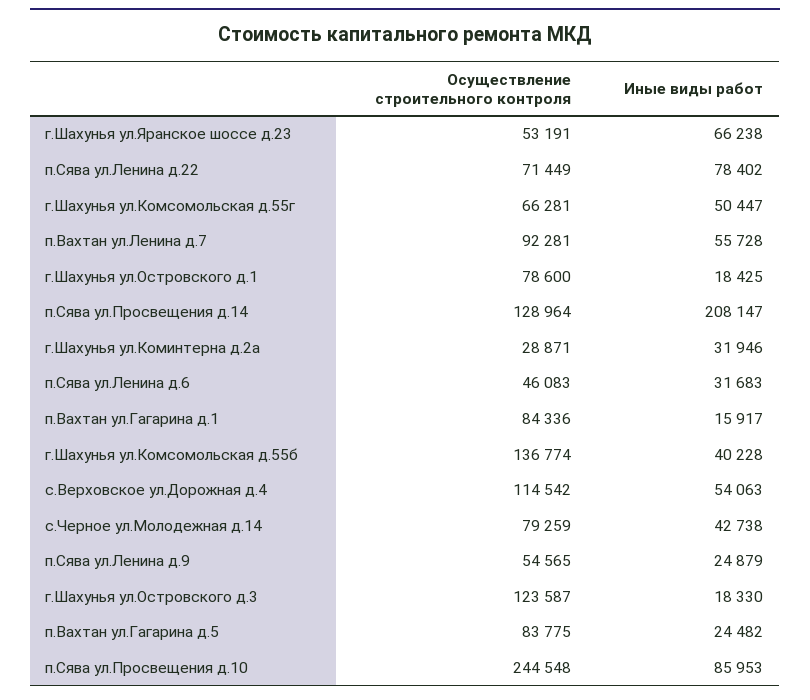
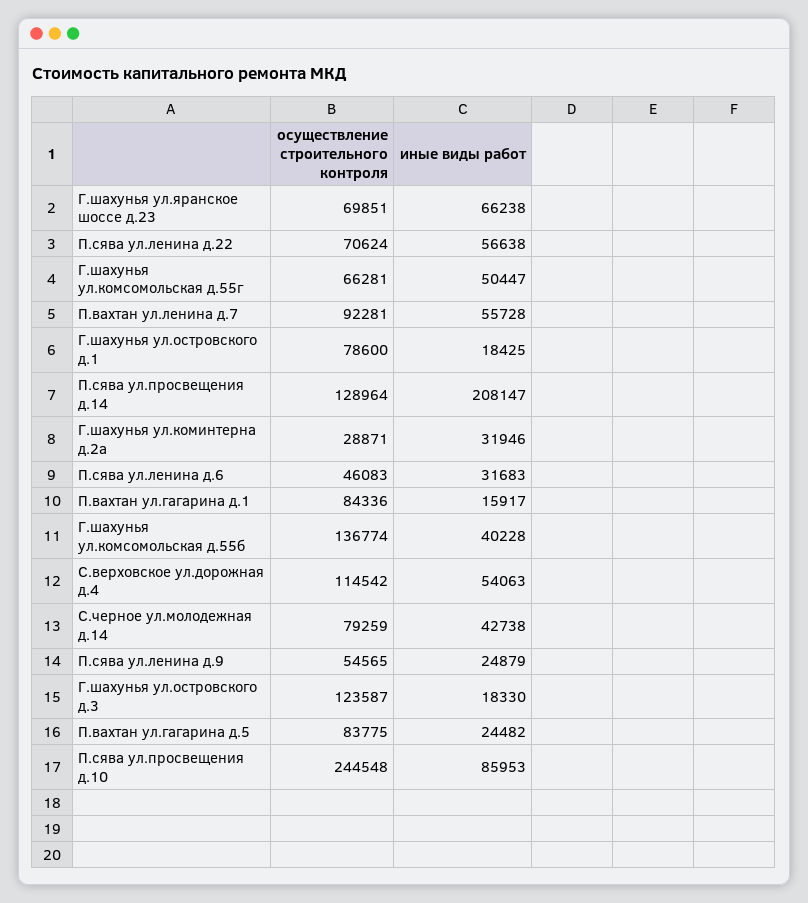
Осуществление строительного контроля, г.Шахунья ул.Яранское шоссе д.23: 53191 -> 69851
Осуществление строительного контроля, п.Сява ул.Ленина д.22: 71449 -> 70624
Иные виды работ, п.Сява ул.Ленина д.22: 78402 -> 56638

